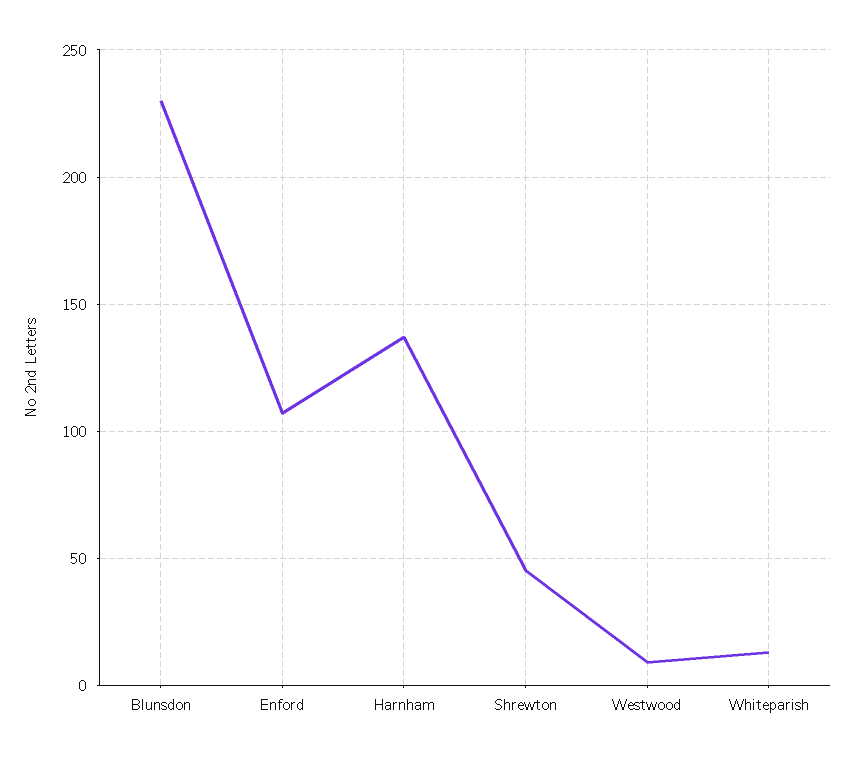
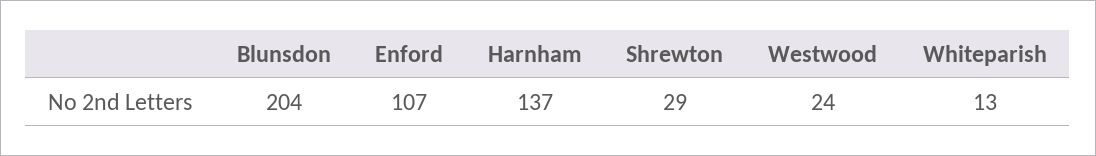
Blunsdon: 230 -> 204
Shrewton: 45 -> 29
Westwood: 10 -> 24

